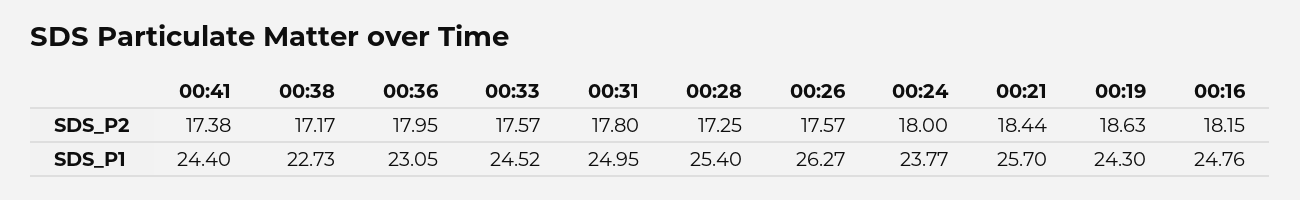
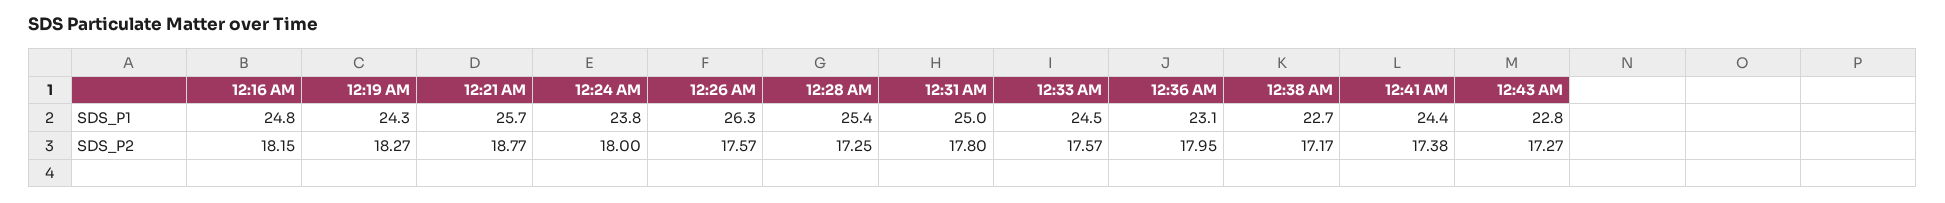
00:21, SDS_P2: 18.44 -> 18.77
00:19, SDS_P2: 18.63 -> 18.27
12:43 AM, SDS_P1: none -> 22.8
12:43 AM, SDS_P2: none -> 17.27

